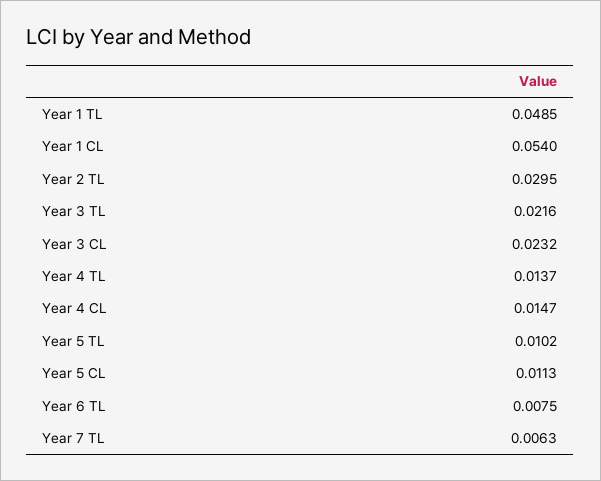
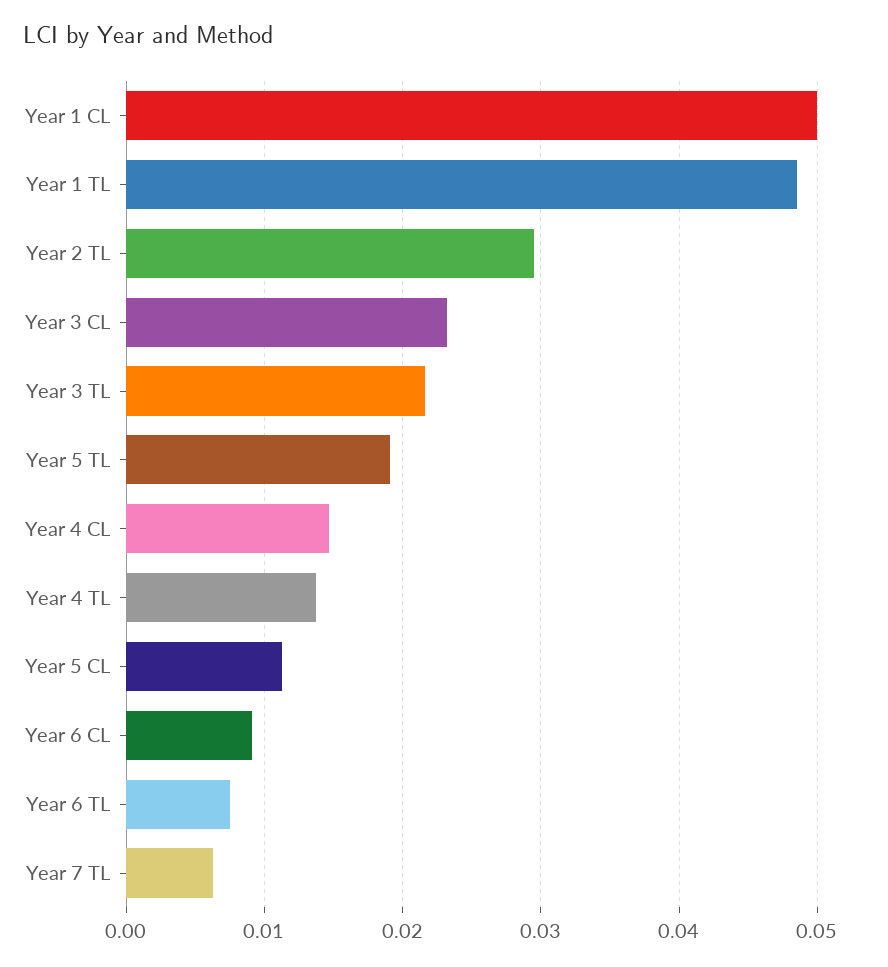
Year 1 CL: 0.054 -> 0.05
Year 5 TL: 0.0102 -> 0.019
Year 6 CL: none -> 0.009

